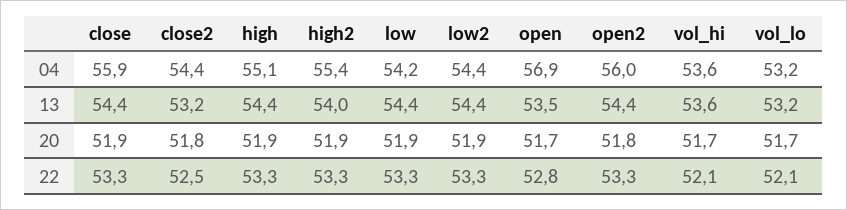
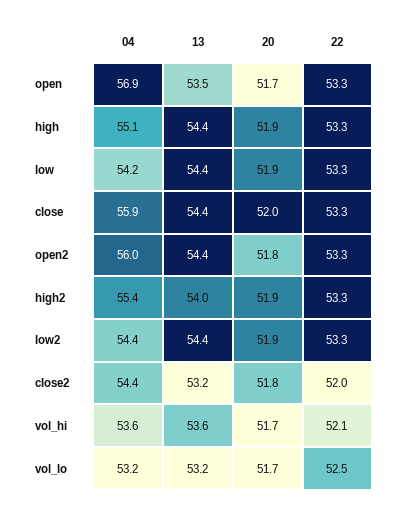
close, 20: 51.9 -> 52
close2, 22: 52.5 -> 52
open, 22: 52.8 -> 53.3
vol_lo, 22: 52.1 -> 52.5

